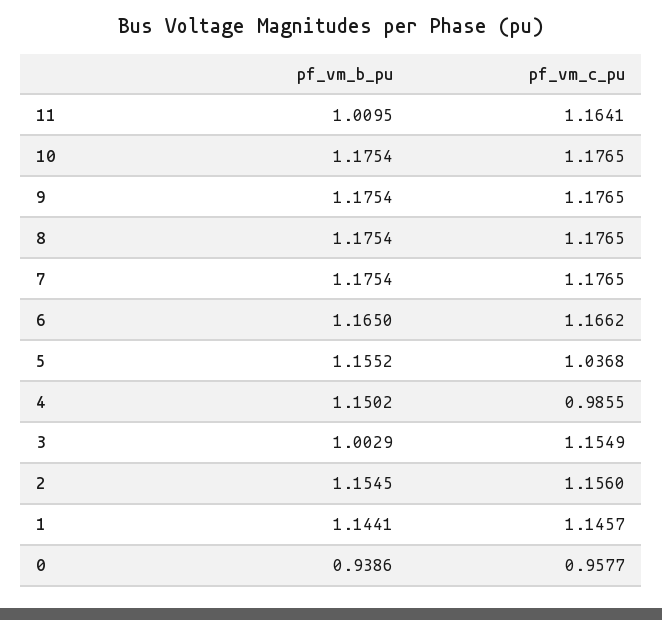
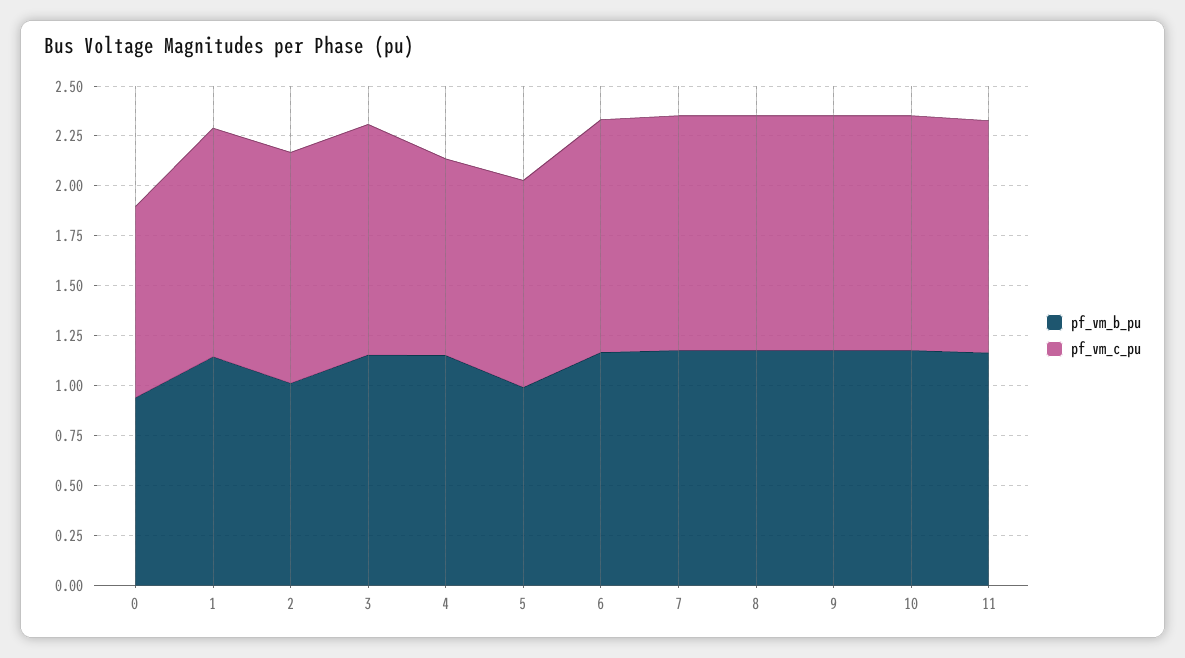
pf_vm_b_pu, 11: 1.0095 -> 1.15
pf_vm_b_pu, 5: 1.1552 -> 1
pf_vm_b_pu, 3: 1.0029 -> 1.15
pf_vm_b_pu, 2: 1.1545 -> 1

